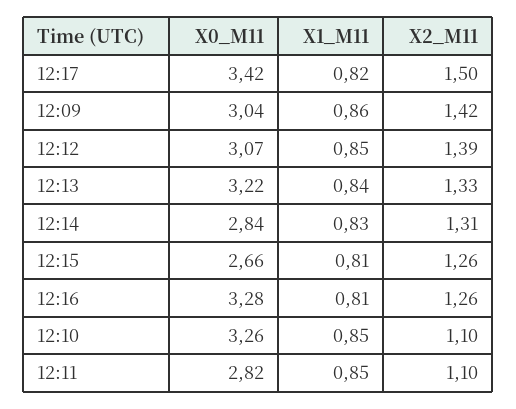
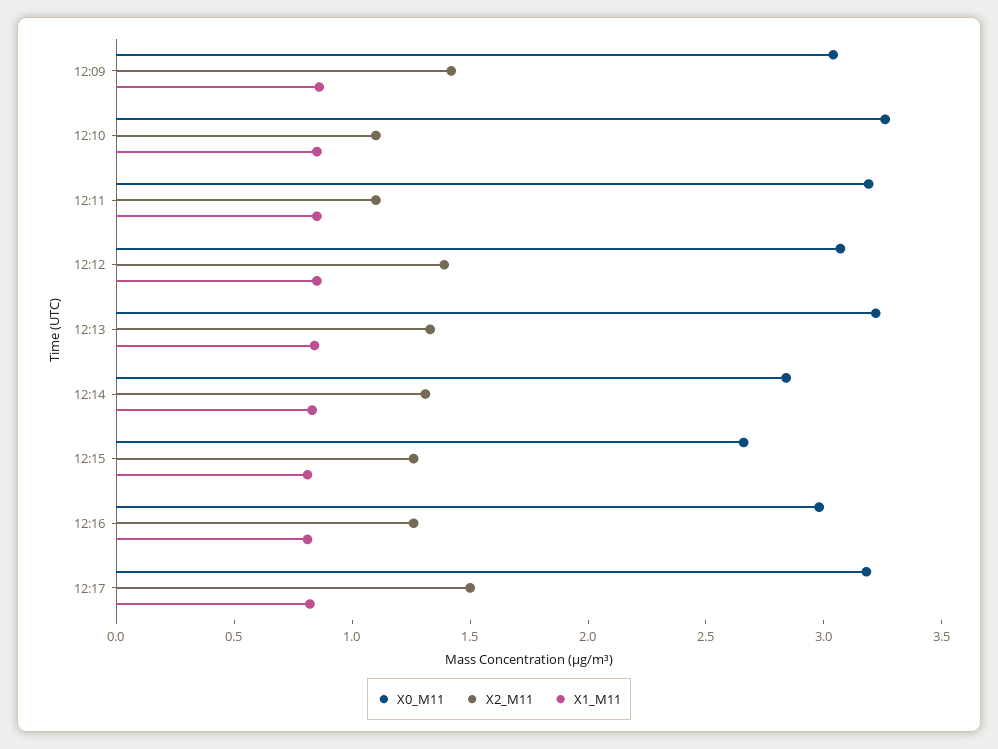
X0_M11, 12:17: 3.42 -> 3.2
X0_M11, 12:16: 3.28 -> 3
X0_M11, 12:11: 2.82 -> 3.2

